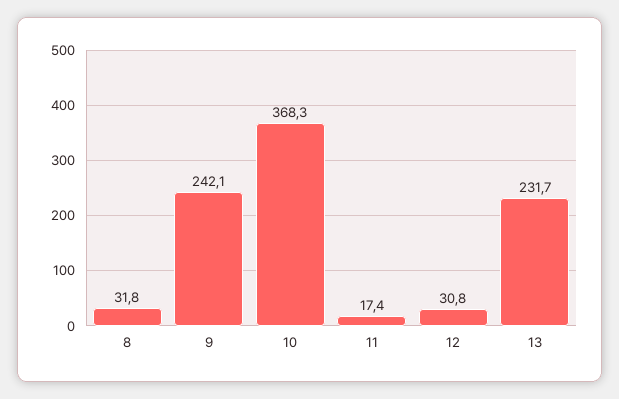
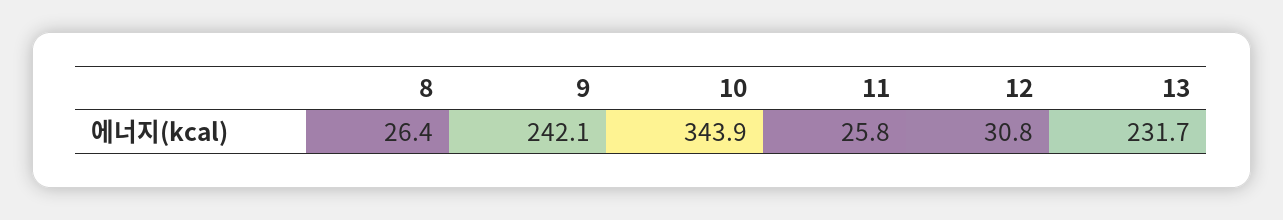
8: 31.8 -> 26.4
10: 368.3 -> 343.9
11: 17.4 -> 25.8

